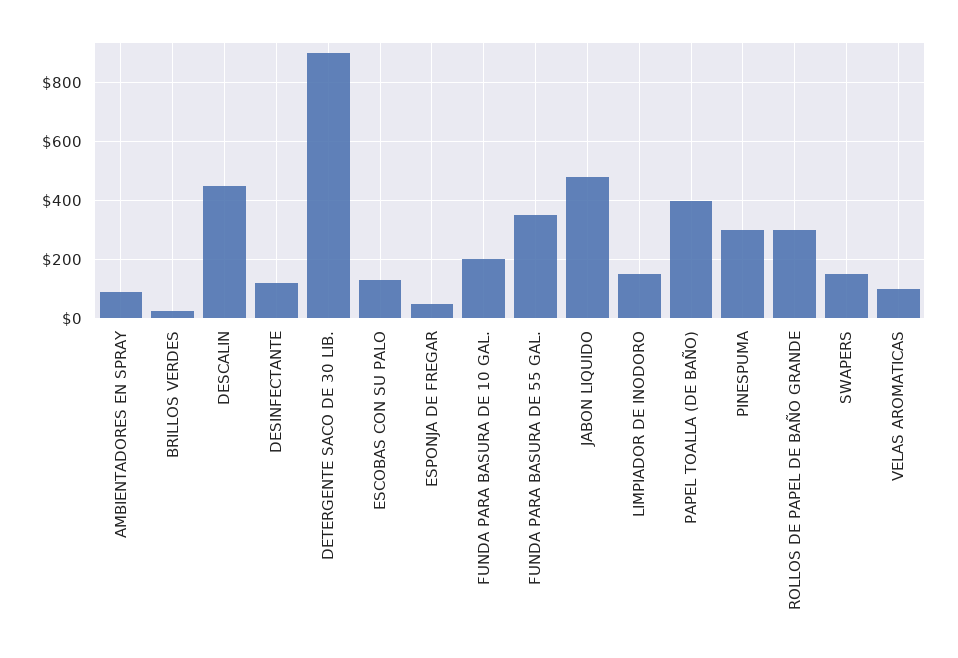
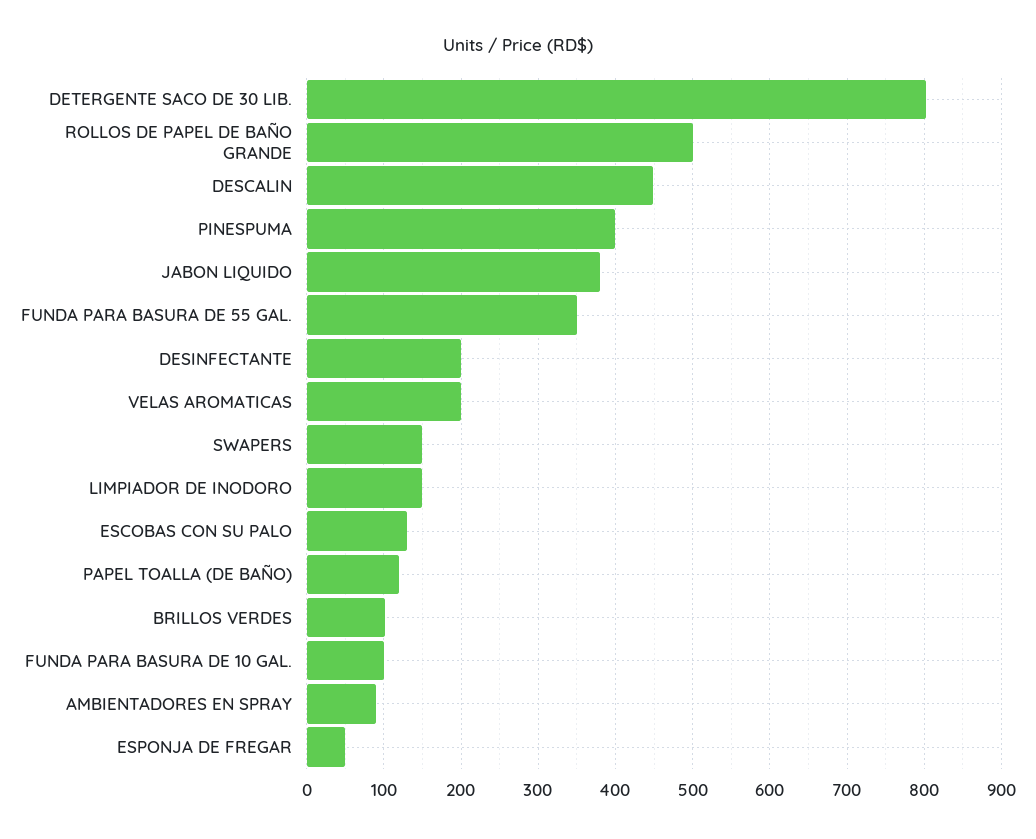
BRILLOS VERDES: 25 -> 100
DESINFECTANTE: 125 -> 200
DETERGENTE SACO DE 30 LIB.: 900 -> 800
FUNDA PARA BASURA DE 10 GAL.: 200 -> 100
JABON LIQUIDO: 475 -> 380
PAPEL TOALLA (DE BAÑO): 400 -> 120
PINESPUMA: 300 -> 400
ROLLOS DE PAPEL DE BAÑO GRANDE: 300 -> 500
VELAS AROMATICAS: 100 -> 200

